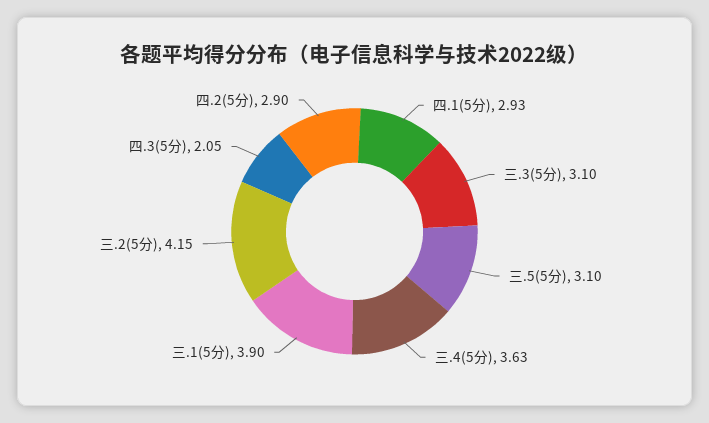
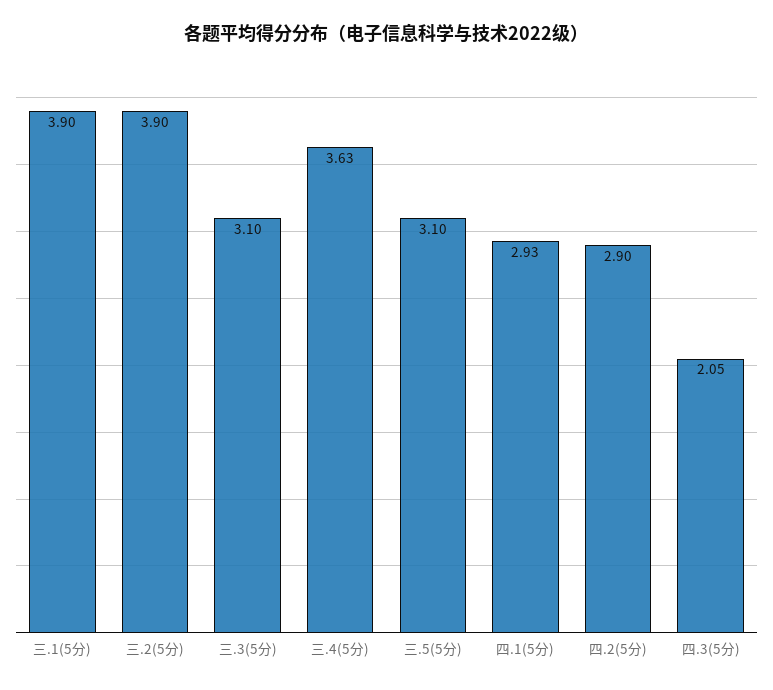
三.2(5分): 4.15 -> 3.9

